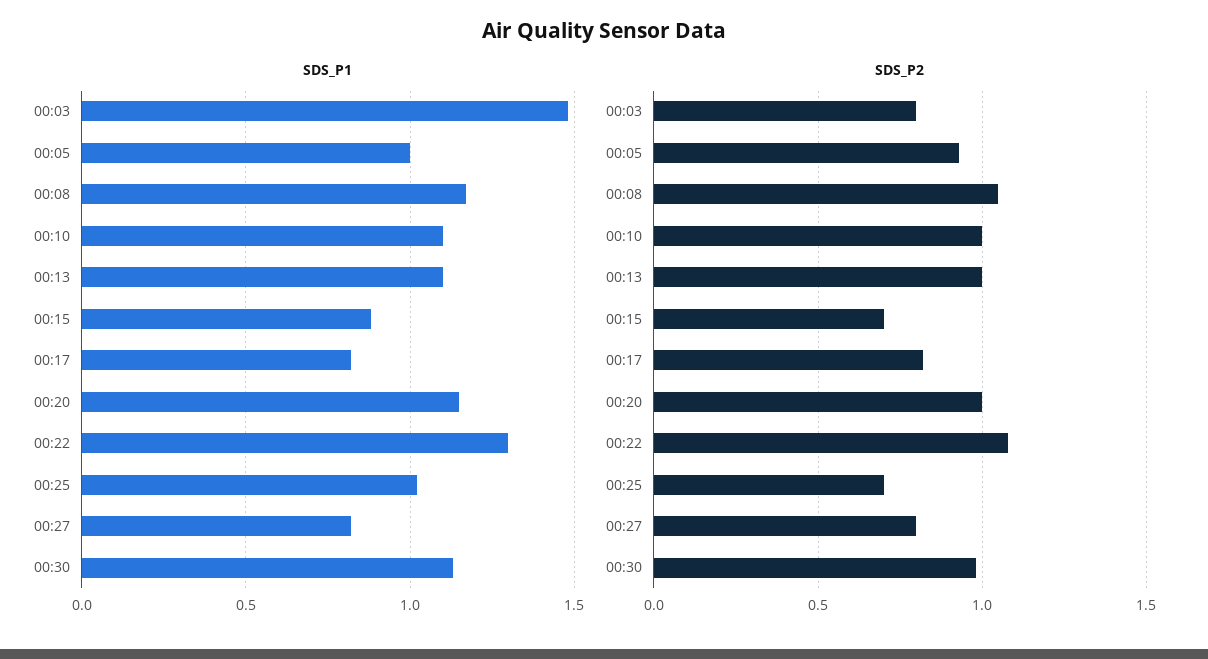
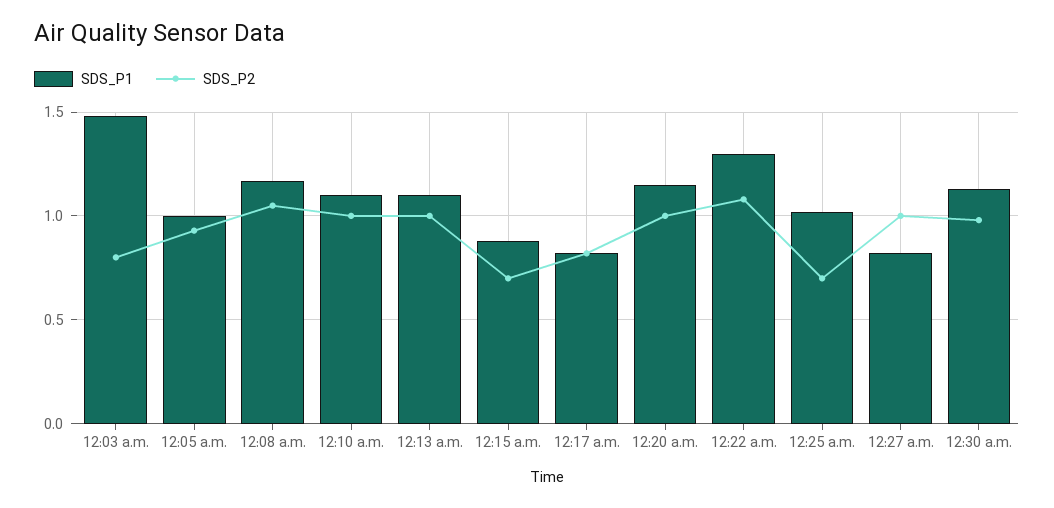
SDS_P2, 00:27: 0.8 -> 1

